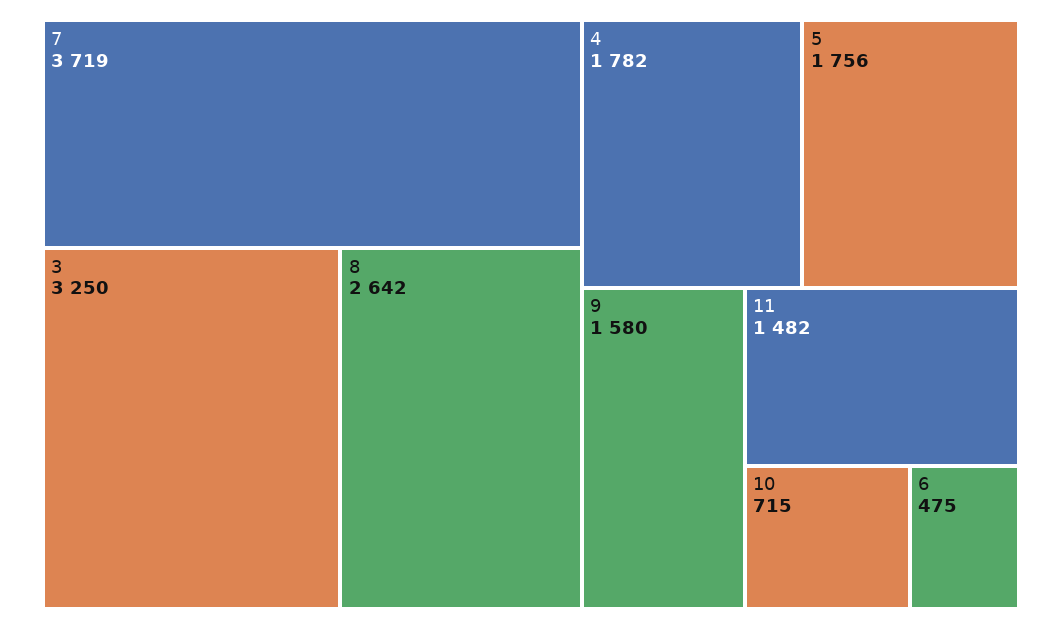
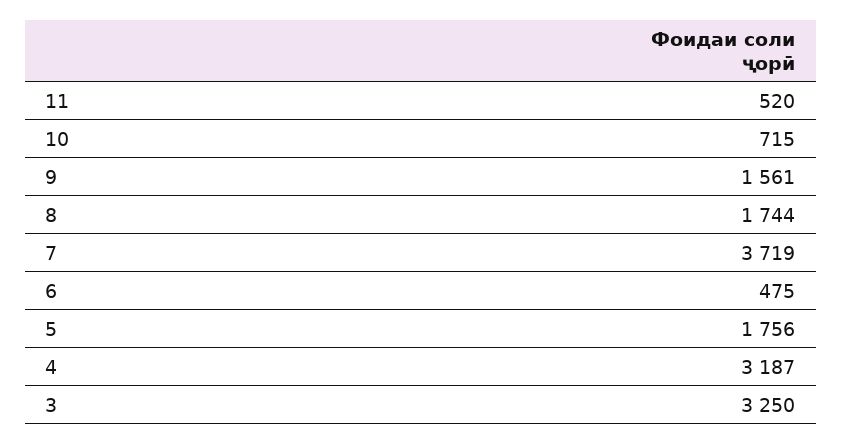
8: 2642 -> 1744
4: 1782 -> 3187
9: 1580 -> 1561
11: 1482 -> 520

